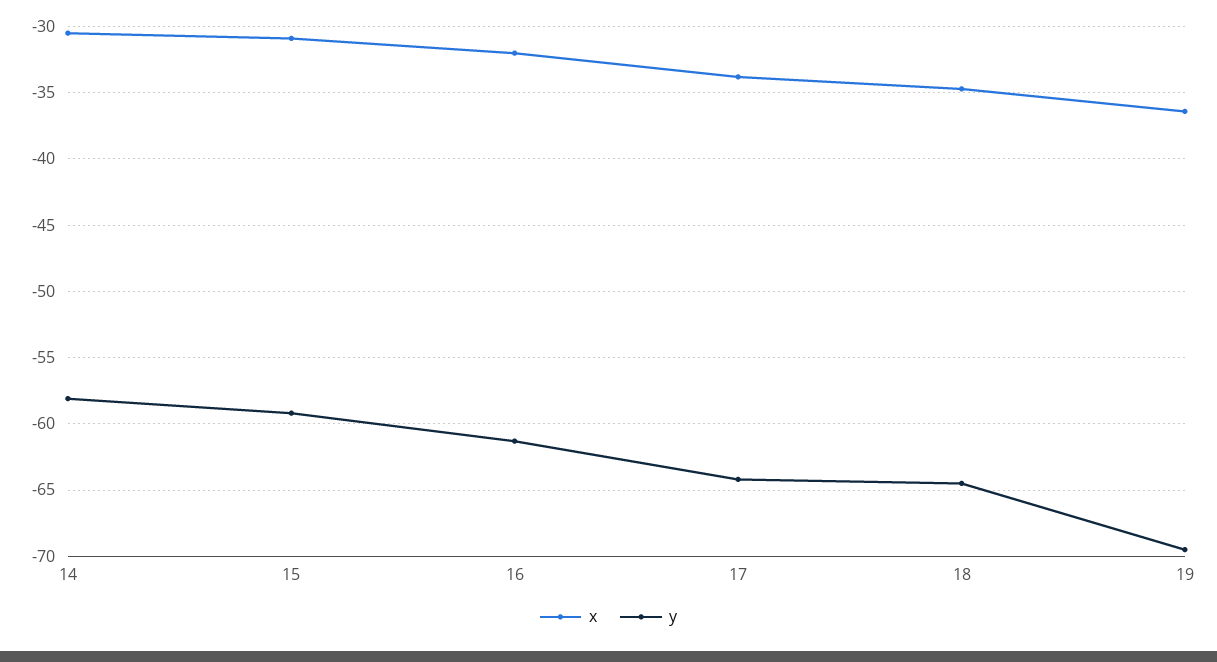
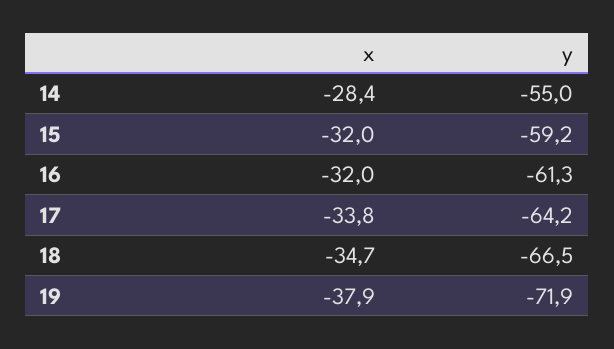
x, 14: -30.5 -> -28.4
y, 14: -58 -> -55
x, 15: -31 -> -32
y, 18: -64.5 -> -66.5
x, 19: -36.5 -> -37.9
y, 19: -69.5 -> -71.9

